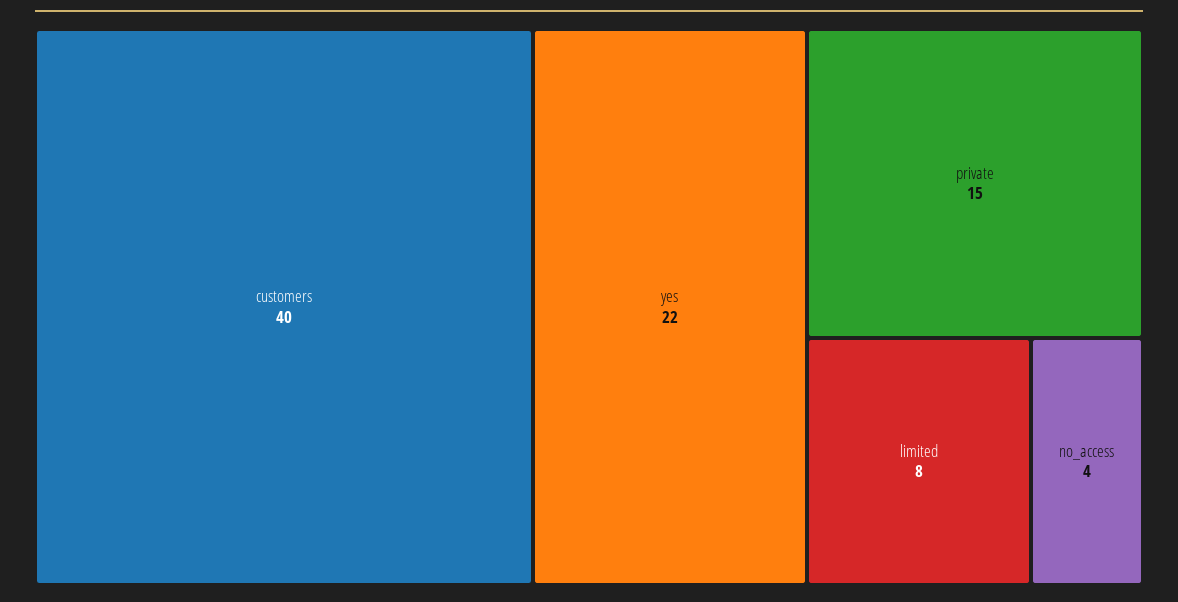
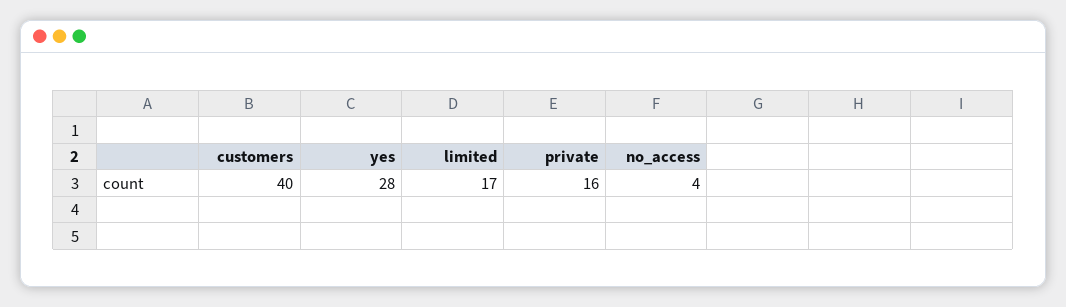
yes: 22 -> 28
private: 15 -> 16
limited: 8 -> 17

